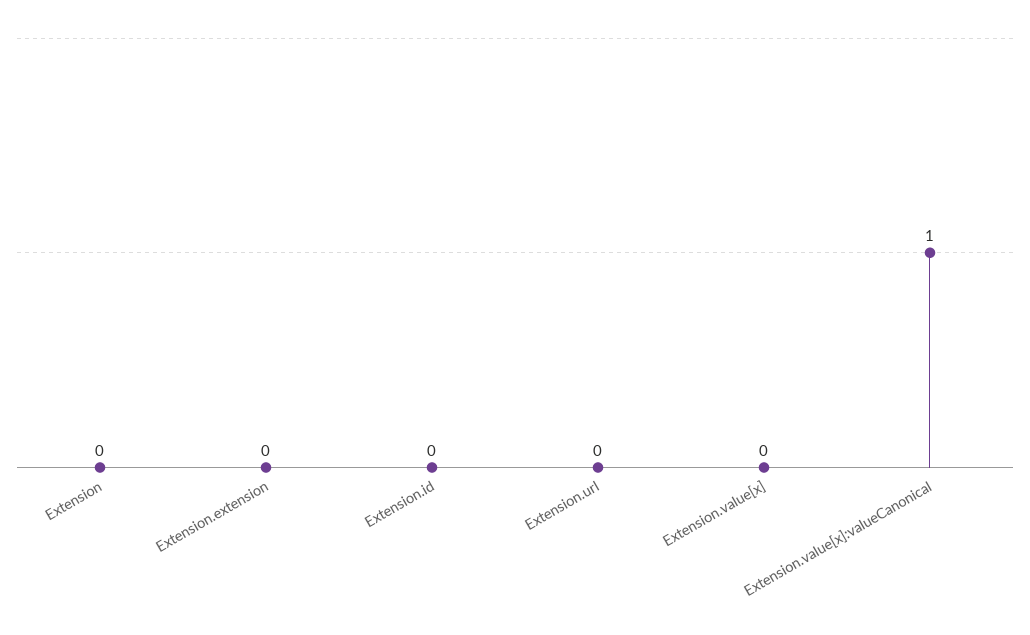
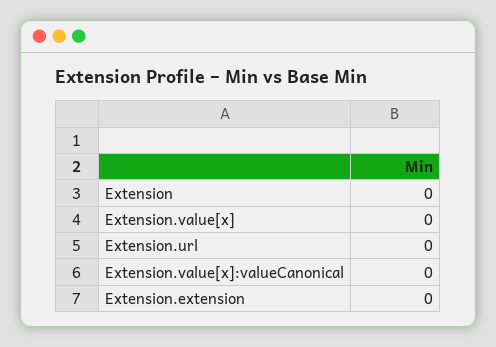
Extension.id: 0 -> none
Extension.value[x]:valueCanonical: 1 -> 0

